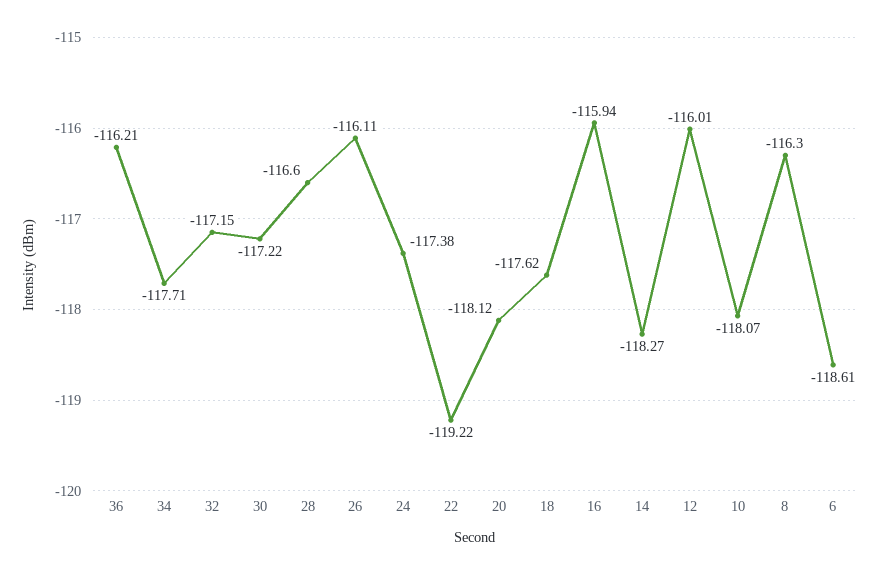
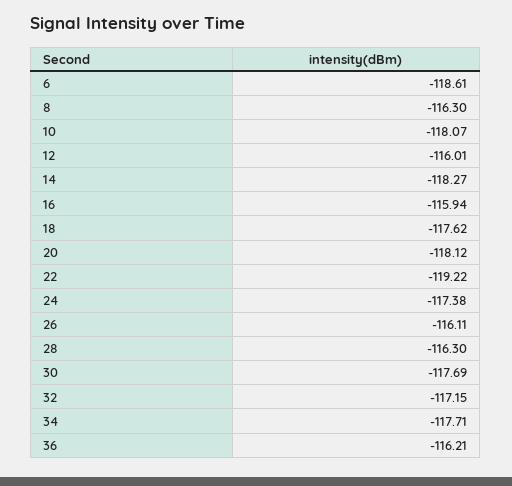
30: -117.22 -> -117.69
28: -116.6 -> -116.3

